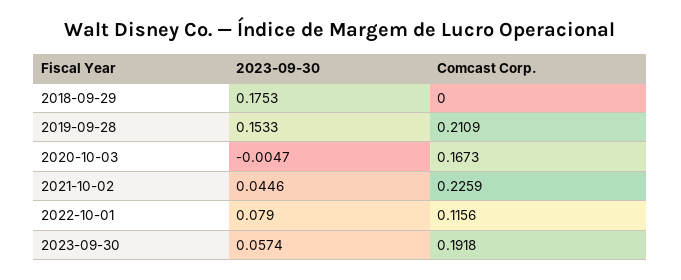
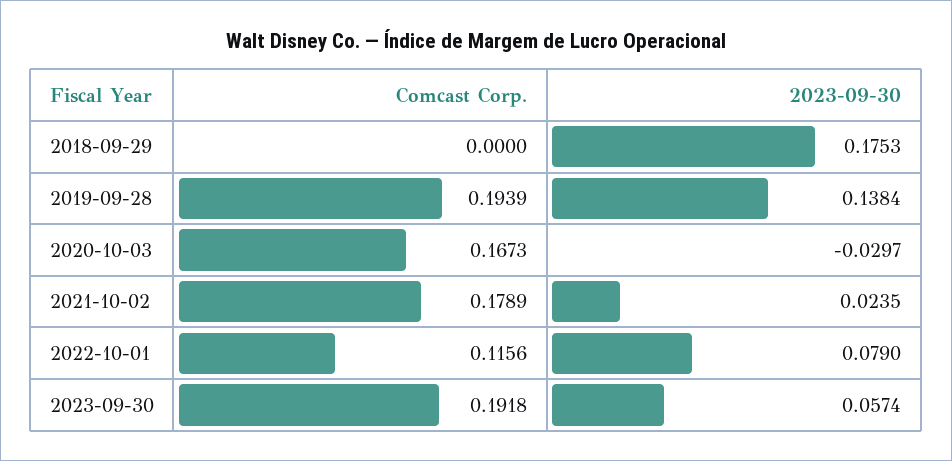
2023-09-30, 2019-09-28: 0.1533 -> 0.1384
Comcast Corp., 2019-09-28: 0.2109 -> 0.1939
2023-09-30, 2020-10-03: -0.0047 -> -0.0297
2023-09-30, 2021-10-02: 0.0446 -> 0.0235
Comcast Corp., 2021-10-02: 0.2259 -> 0.1789

